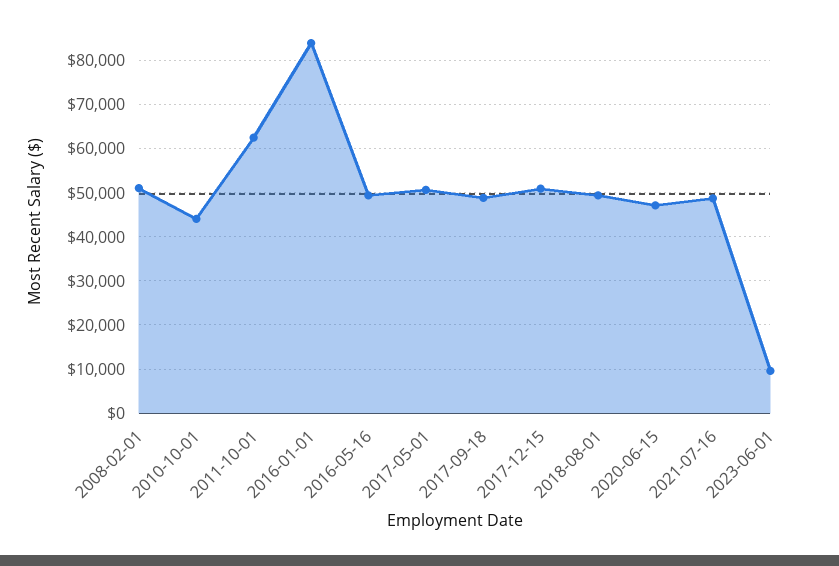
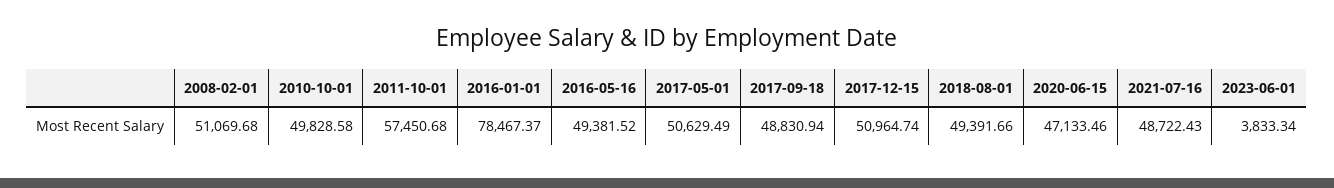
2010-10-01: 44000 -> 49828.58
2011-10-01: 62000 -> 57450.68
2016-01-01: 84000 -> 78467.37
2023-06-01: 10000 -> 3833.34

